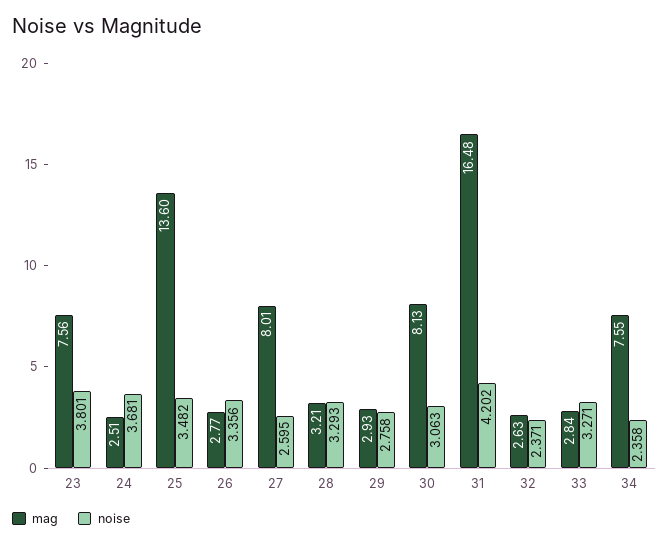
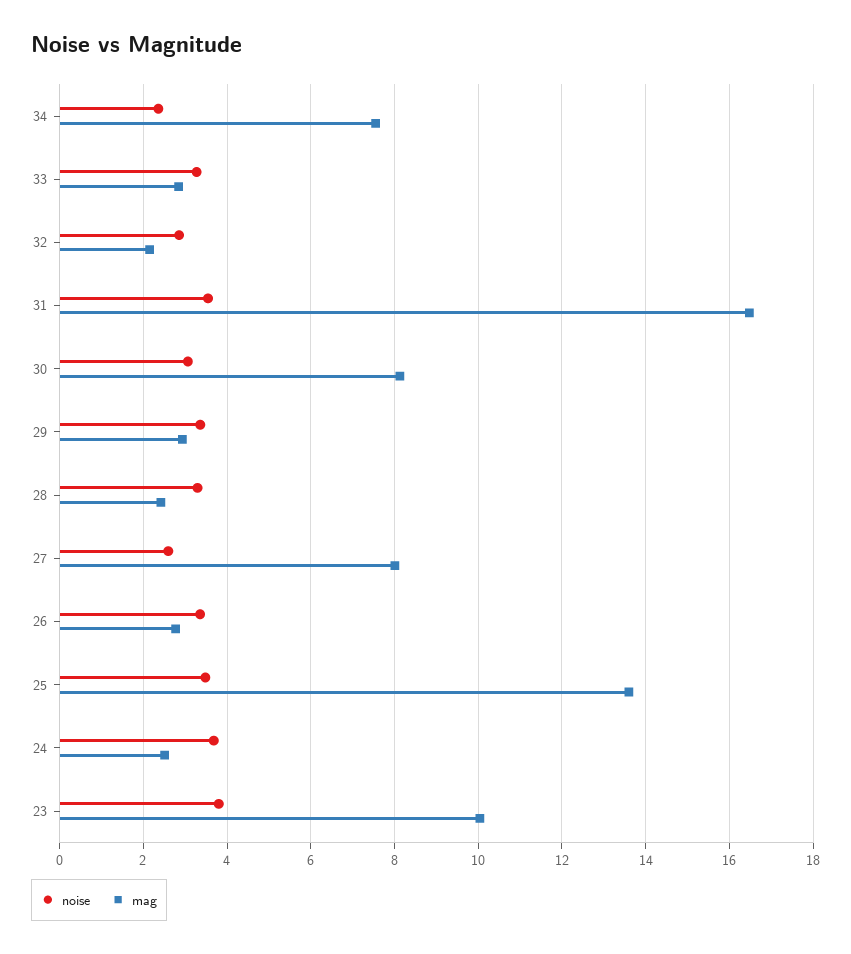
mag, 23: 7.56 -> 10
mag, 28: 3.21 -> 2.4
noise, 29: 2.758 -> 3.4
noise, 31: 4.202 -> 3.6
mag, 32: 2.63 -> 2.2
noise, 32: 2.371 -> 2.8

